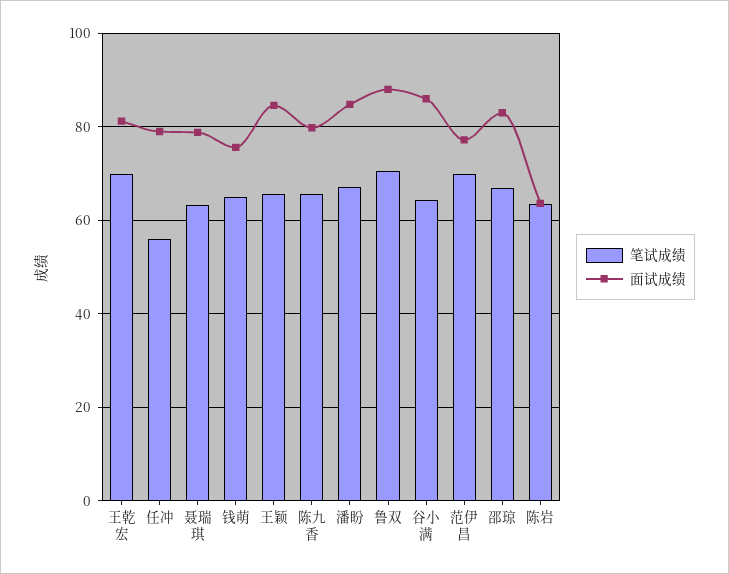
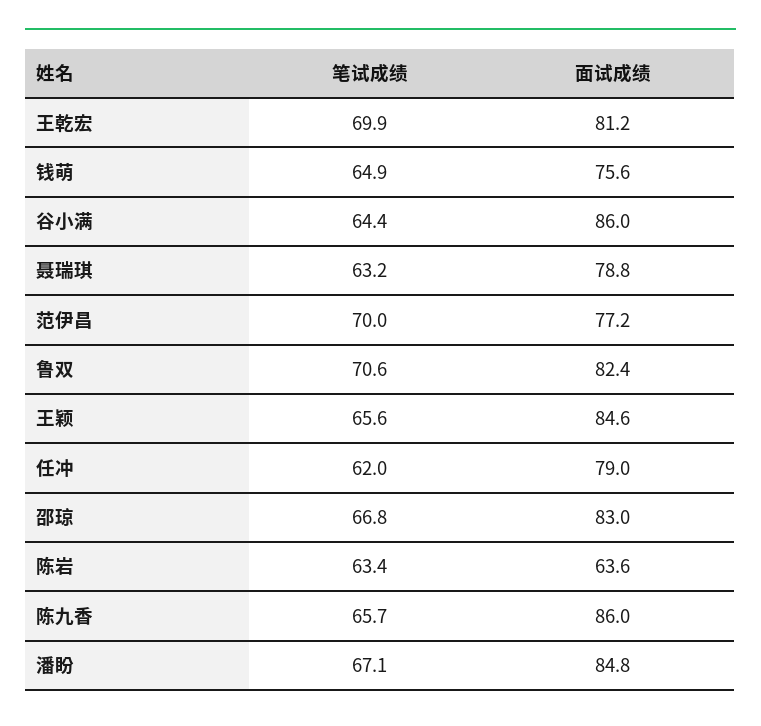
笔试成绩, 任冲: 56 -> 62
面试成绩, 陈九香: 80 -> 86
面试成绩, 鲁双: 88 -> 82.4

